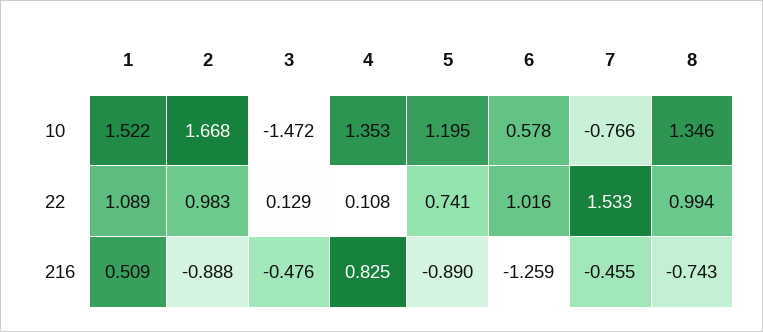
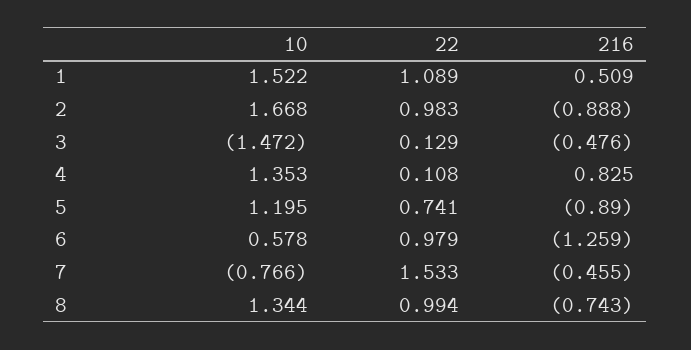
8, 10: 1.346 -> 1.344
6, 22: 1.016 -> 0.979

